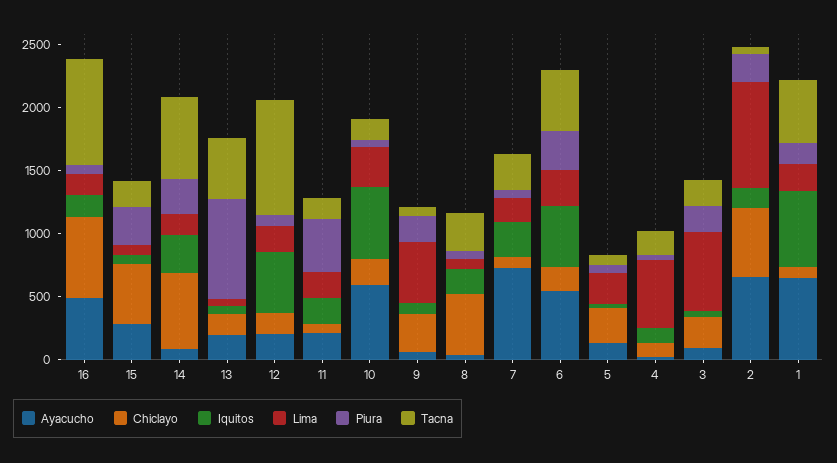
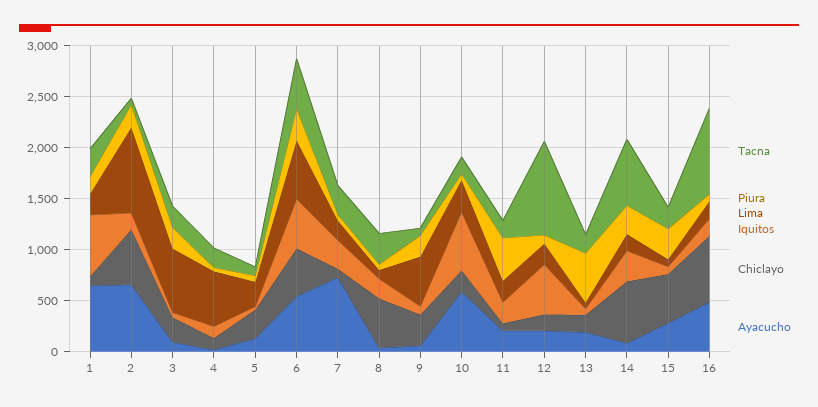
Piura, 13: 800 -> 500
Tacna, 13: 500 -> 200
Chiclayo, 6: 200 -> 500
Lima, 6: 300 -> 600
Tacna, 1: 500 -> 300

